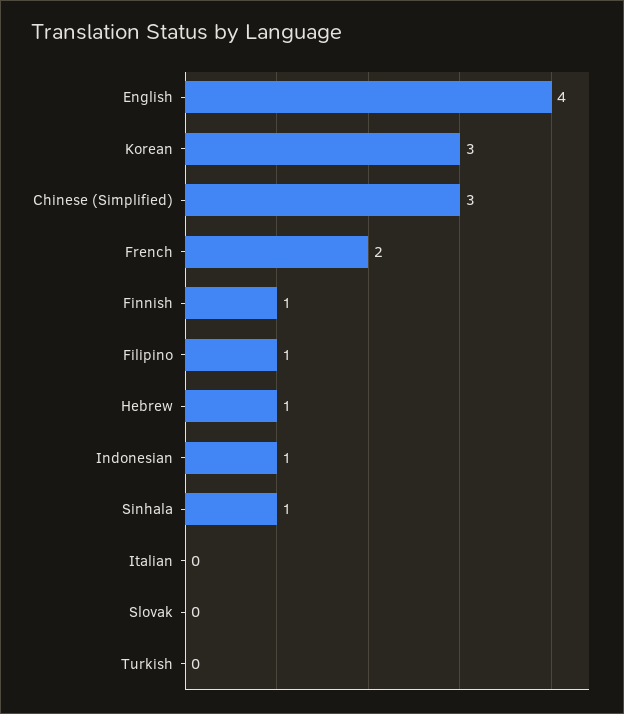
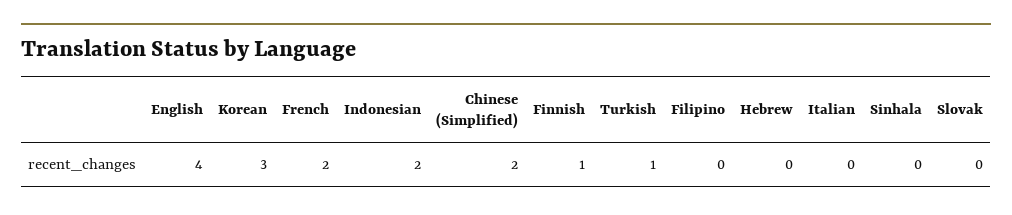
Chinese (Simplified): 3 -> 2
Filipino: 1 -> 0
Hebrew: 1 -> 0
Indonesian: 1 -> 2
Sinhala: 1 -> 0
Turkish: 0 -> 1

